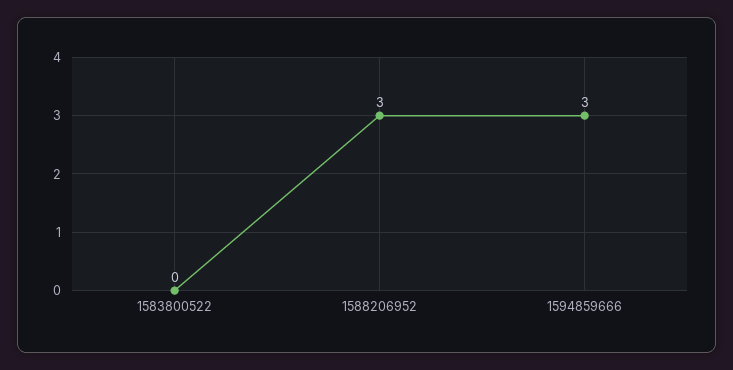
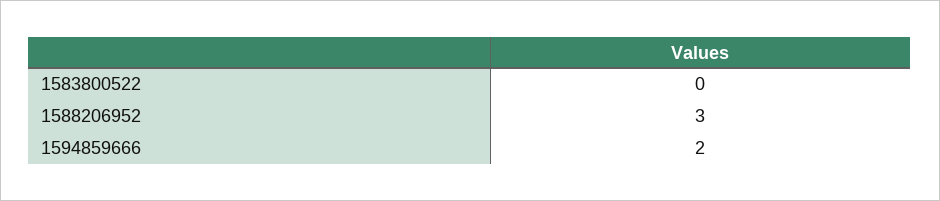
1594859666: 3 -> 2

